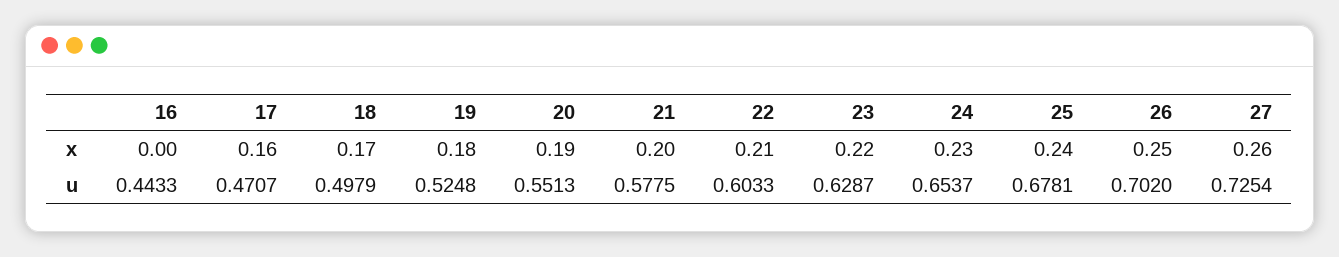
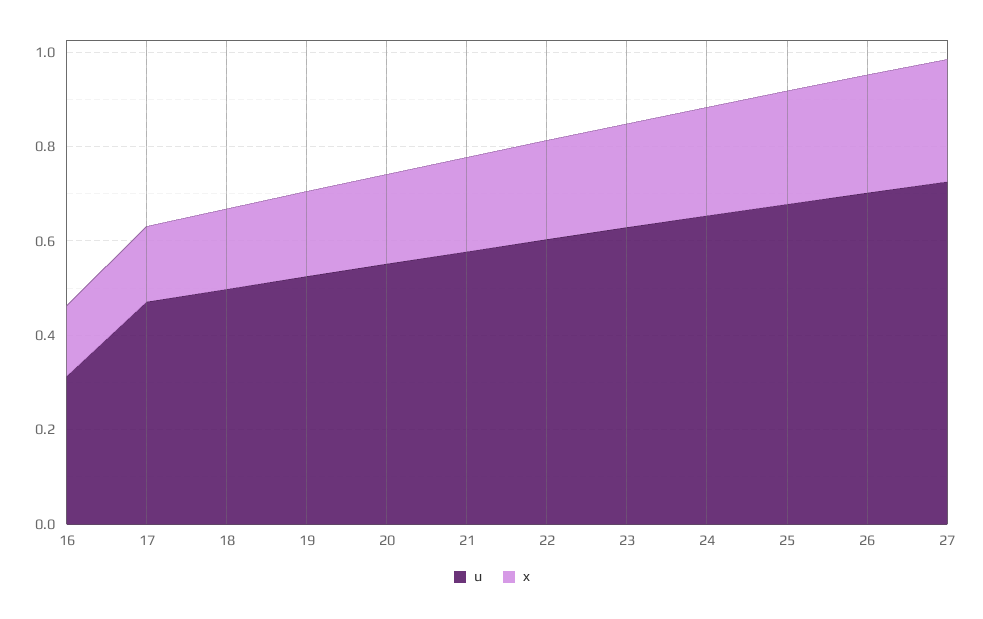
x, 16: 0 -> 0.15
u, 16: 0.4433 -> 0.3

